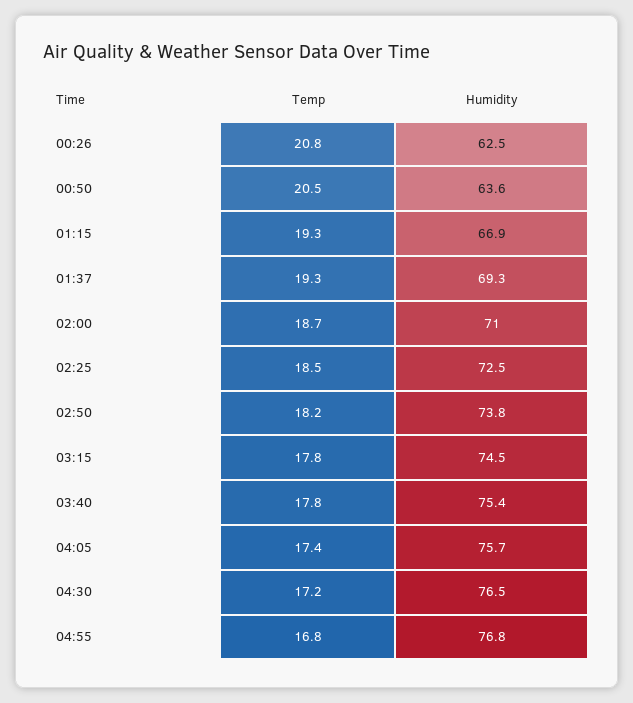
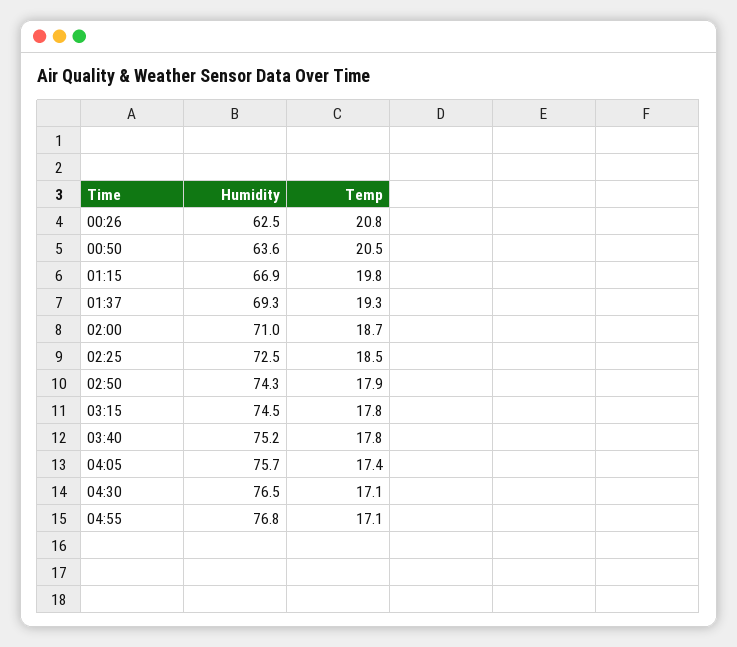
Temp, 01:15: 19.3 -> 19.8
Temp, 02:50: 18.2 -> 17.9
Humidity, 02:50: 73.8 -> 74.3
Humidity, 03:40: 75.4 -> 75.2
Temp, 04:30: 17.2 -> 17.1
Temp, 04:55: 16.8 -> 17.1

